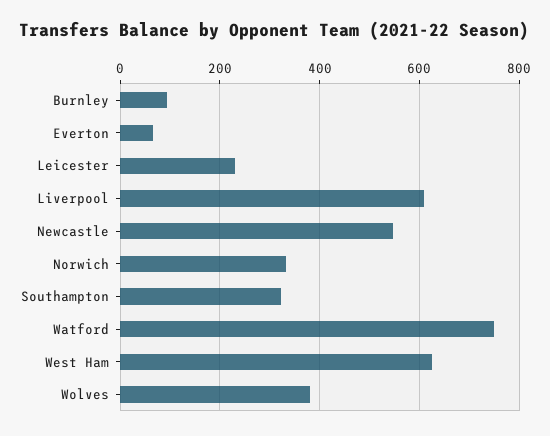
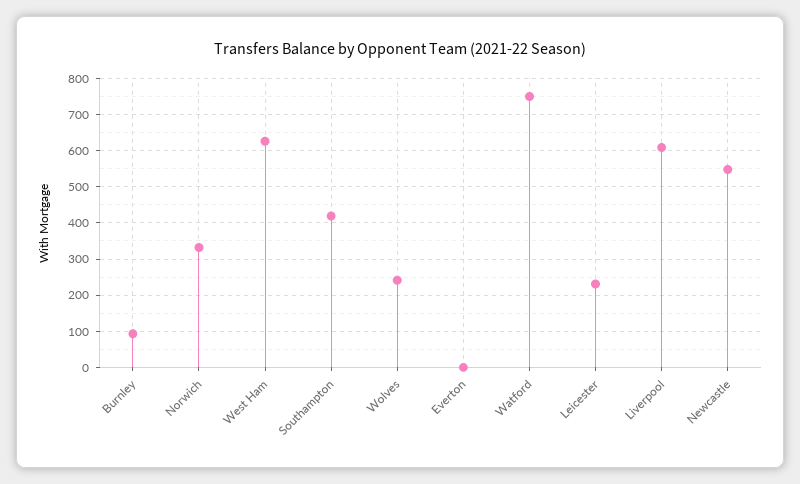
Everton: 60 -> 0
Southampton: 320 -> 420
Wolves: 380 -> 240

